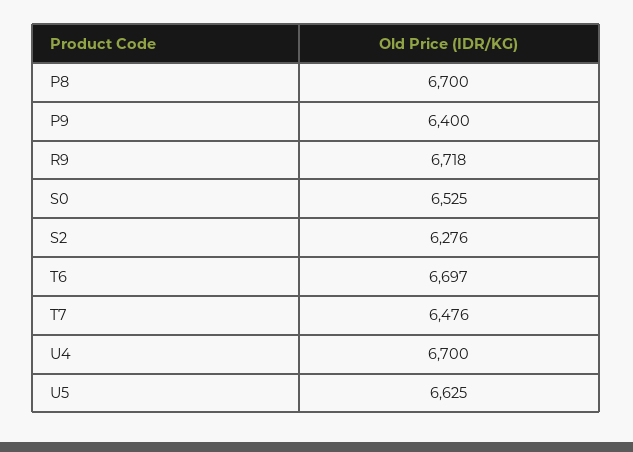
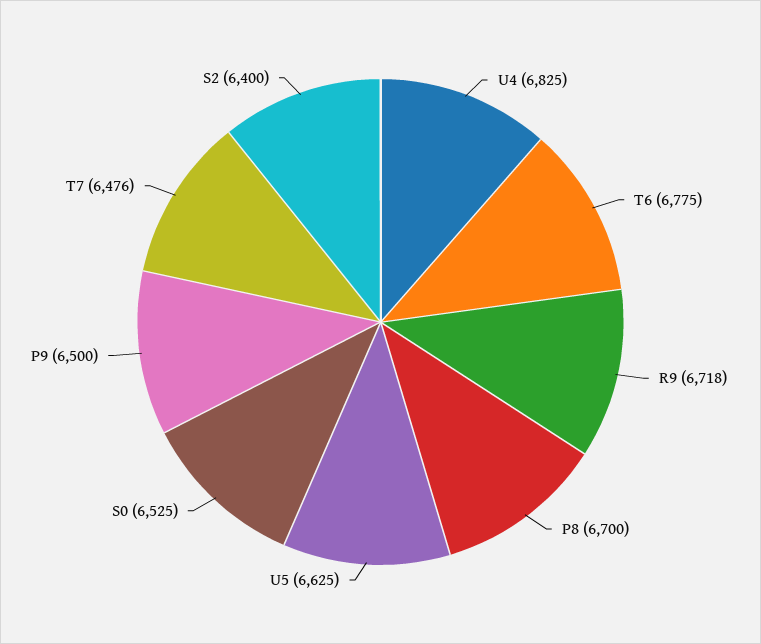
P9: 6400 -> 6500
S2: 6276 -> 6400
T6: 6697 -> 6775
U4: 6700 -> 6825

